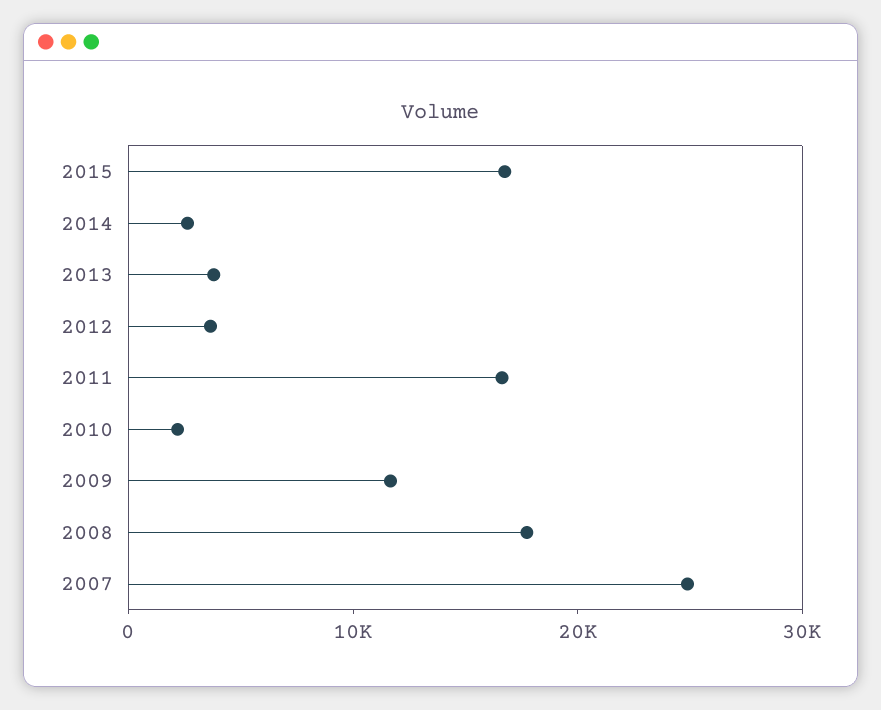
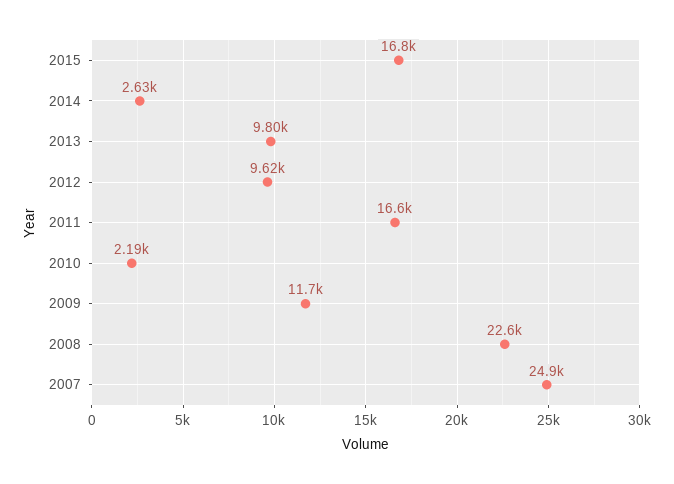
2013: 4000 -> 9800
2012: 4000 -> 9620
2008: 18000 -> 22600

